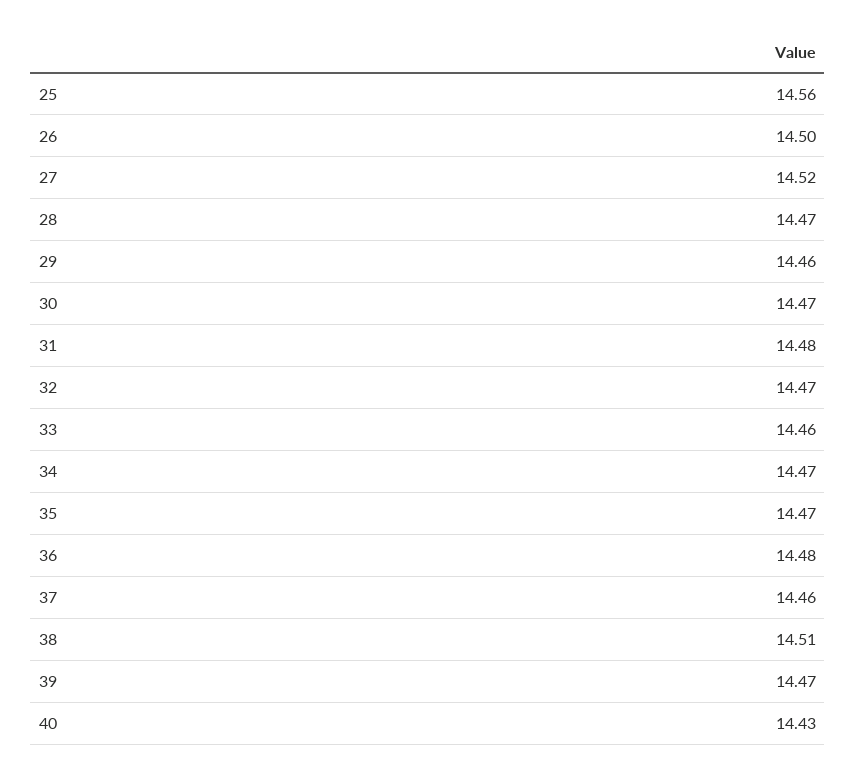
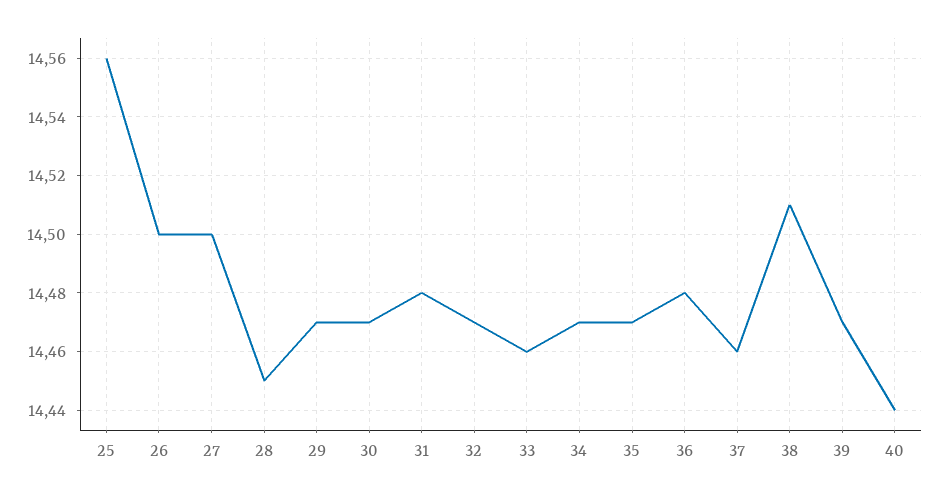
27: 14.52 -> 14.5
28: 14.47 -> 14.45
29: 14.46 -> 14.47
40: 14.43 -> 14.44

